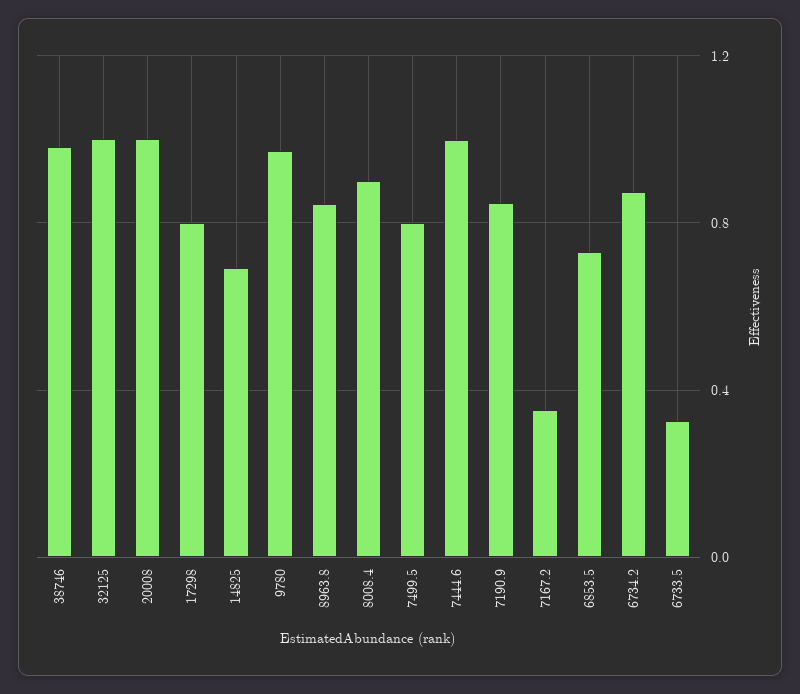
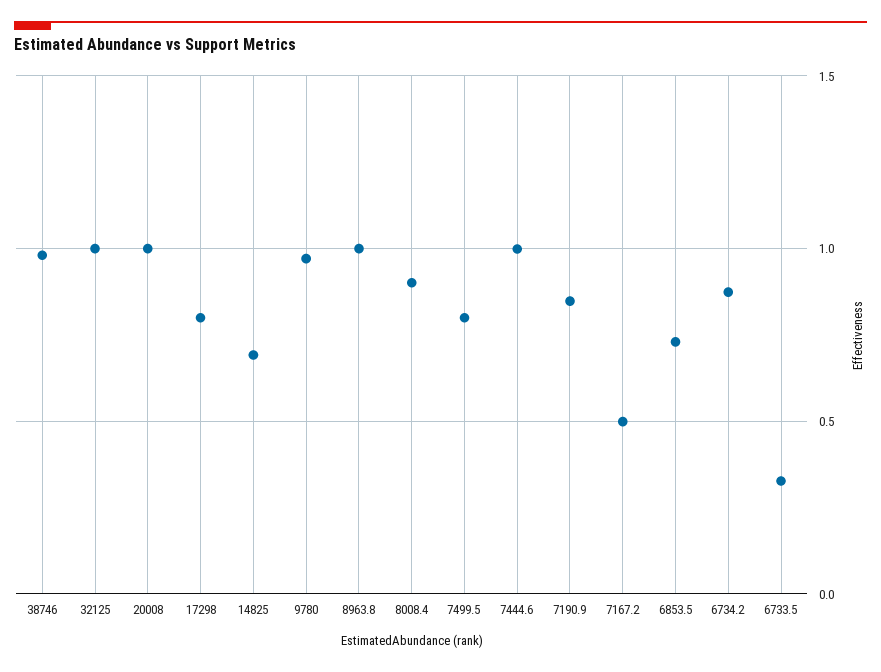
8963.8: 0.85 -> 1
7167.2: 0.35 -> 0.5

